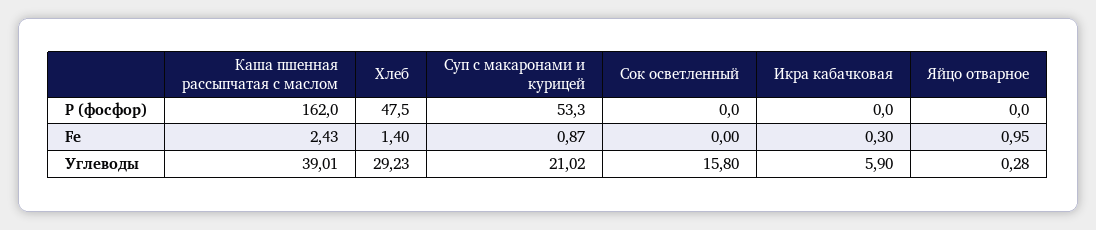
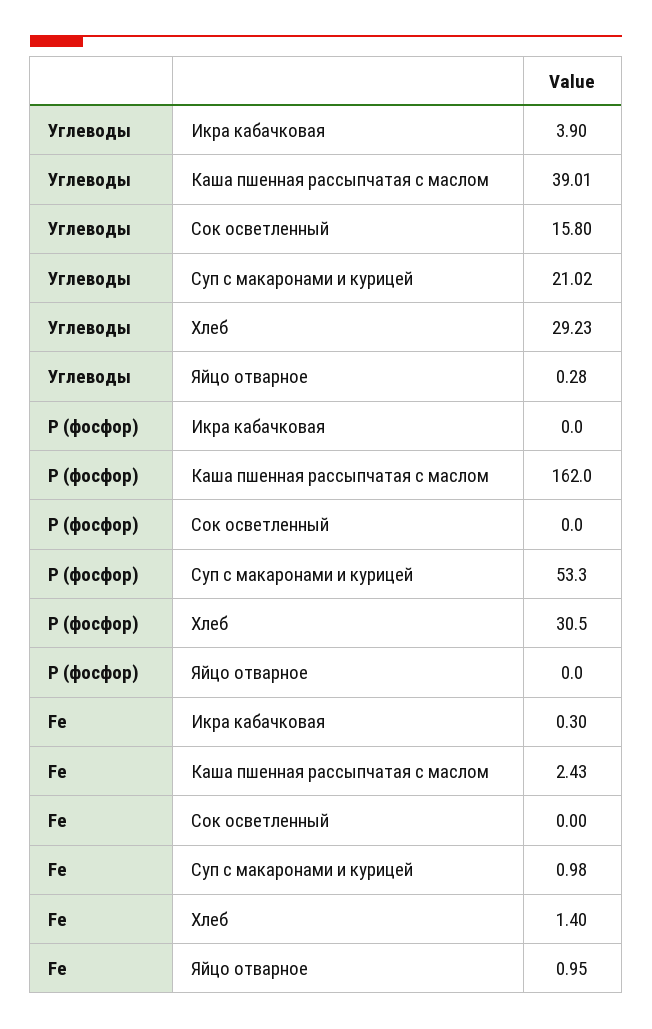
Хлеб, Р (фосфор): 47.5 -> 30.5
Суп с макаронами и курицей, Fe: 0.87 -> 0.98
Икра кабачковая, Углеводы: 5.9 -> 3.9

